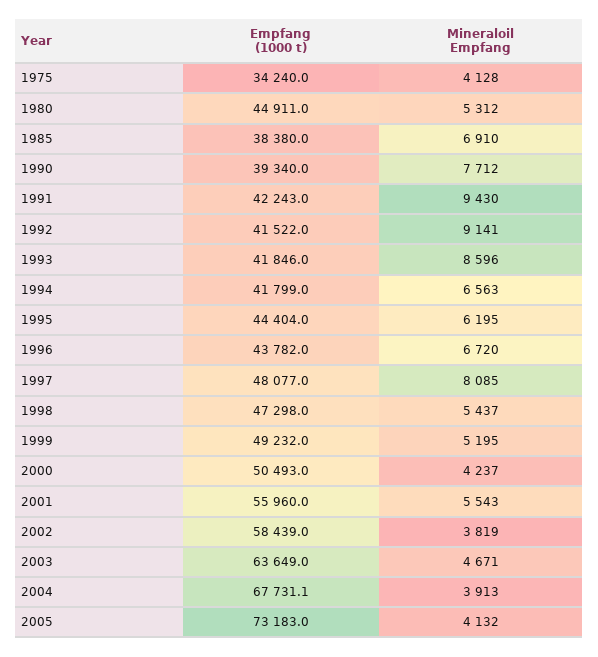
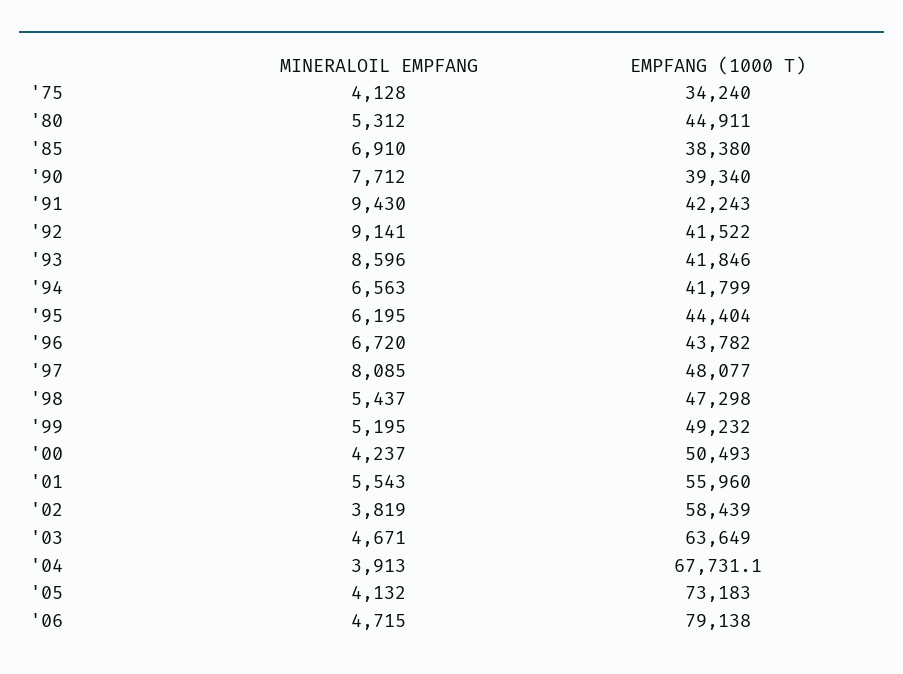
Mineraloil Empfang, '06: none -> 4715
Empfang (1000 t), '06: none -> 79138

